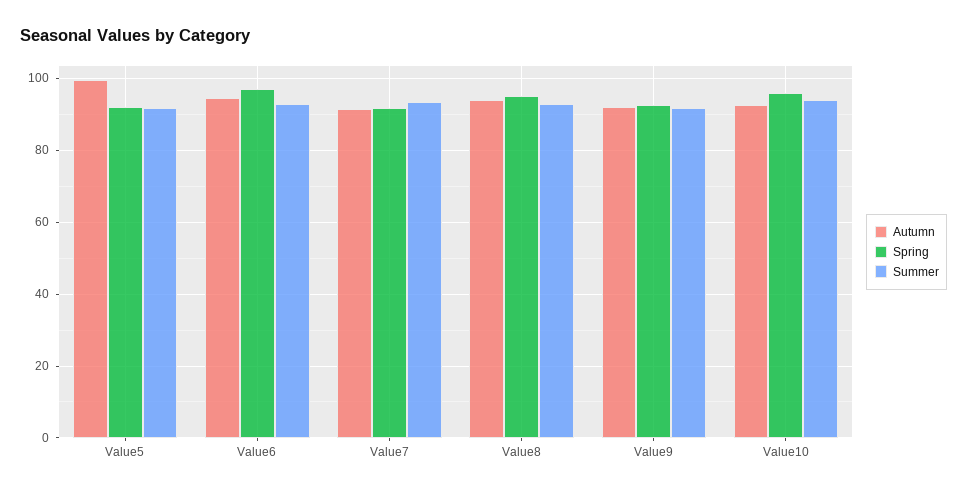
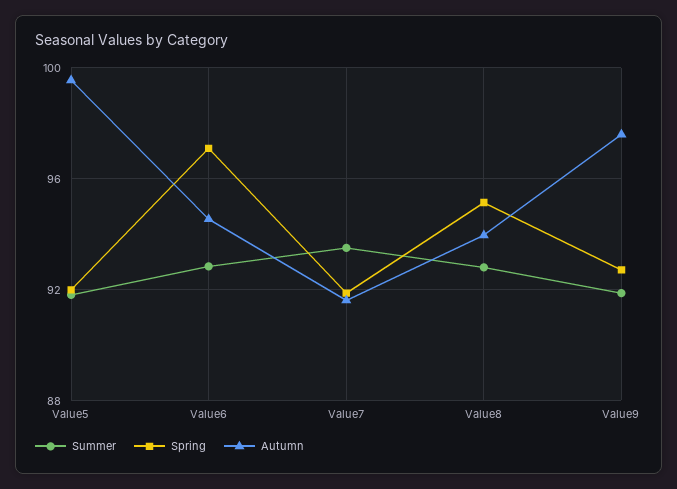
Autumn, Value9: 92 -> 97.5
Autumn, Value10: 92 -> none
Spring, Value10: 96 -> none
Summer, Value10: 94 -> none

